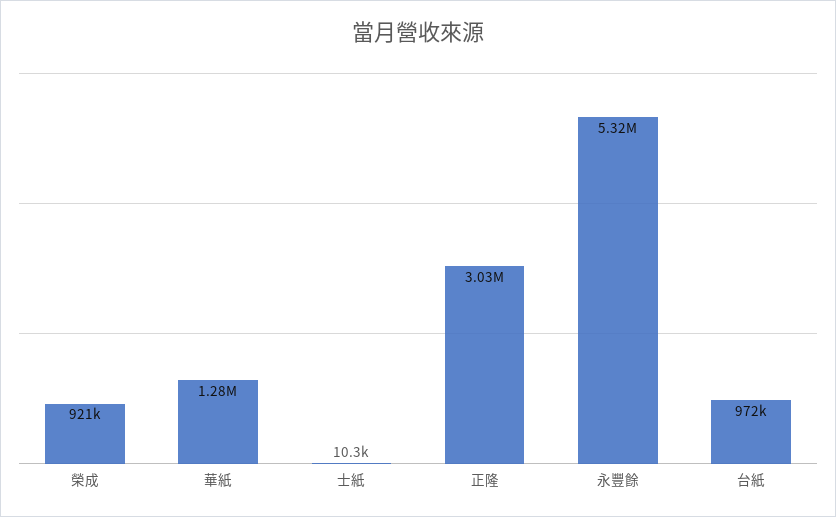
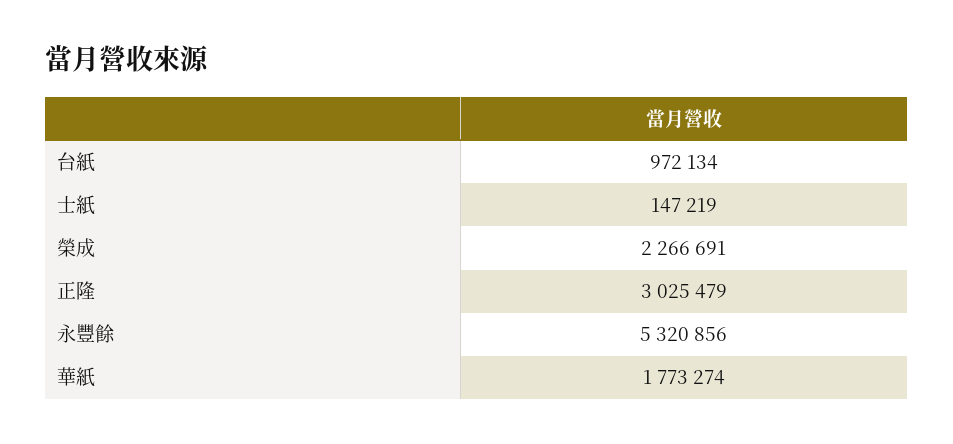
榮成: 921000 -> 2266691
華紙: 1280000 -> 1773274
士紙: 10300 -> 147219

